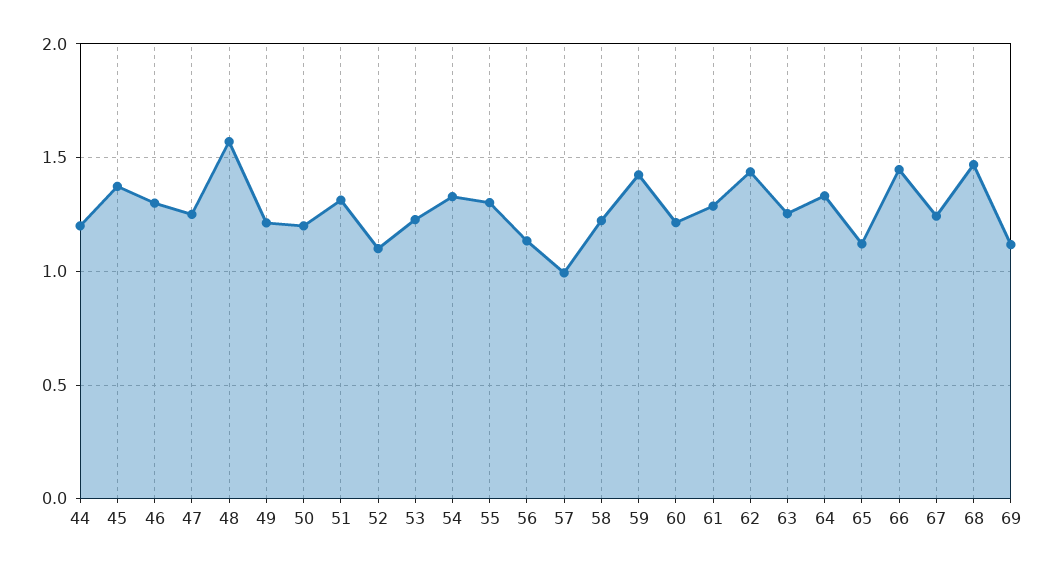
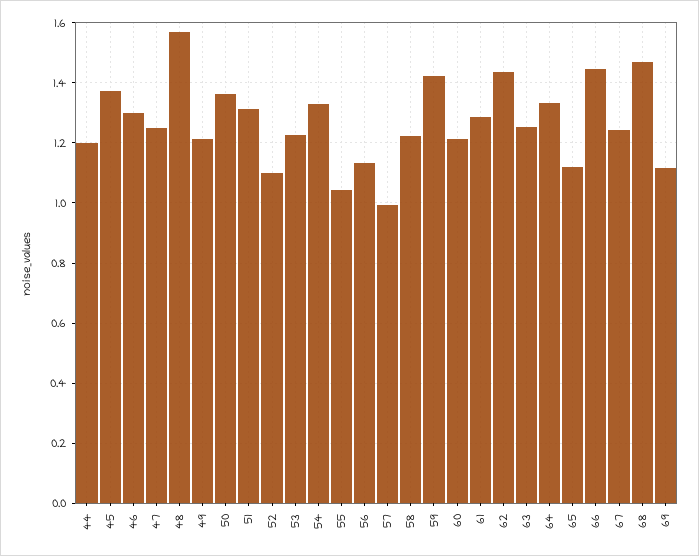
50: 1.2 -> 1.36
55: 1.3 -> 1.04

